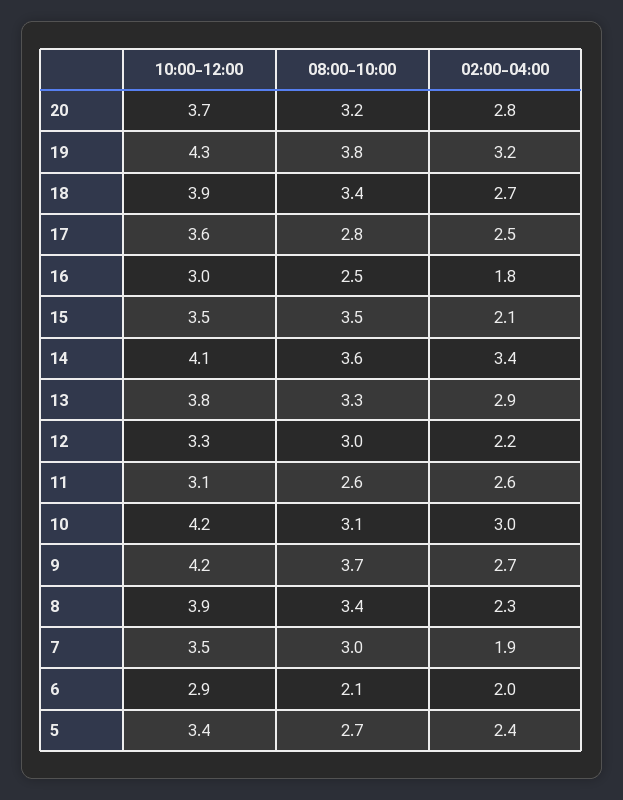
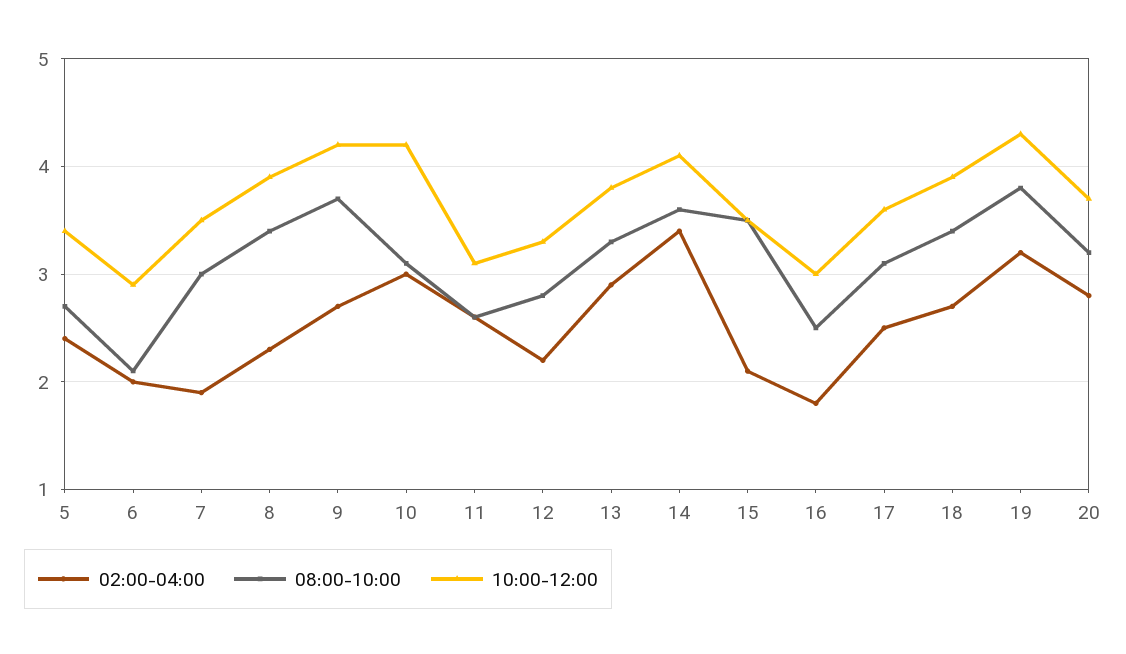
08:00-10:00, 17: 2.8 -> 3.1
08:00-10:00, 12: 3 -> 2.8

